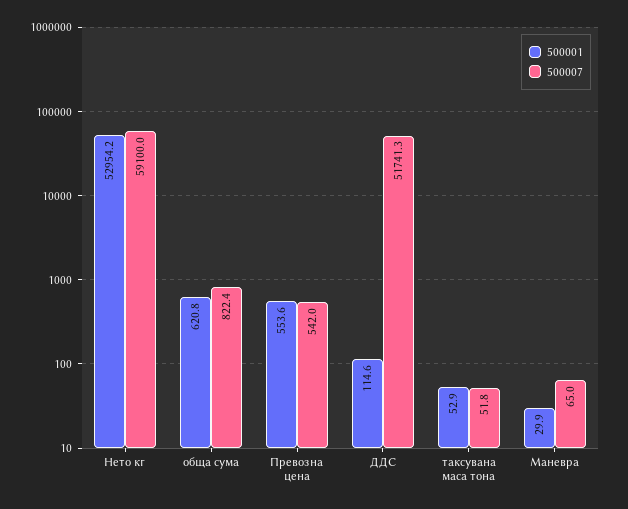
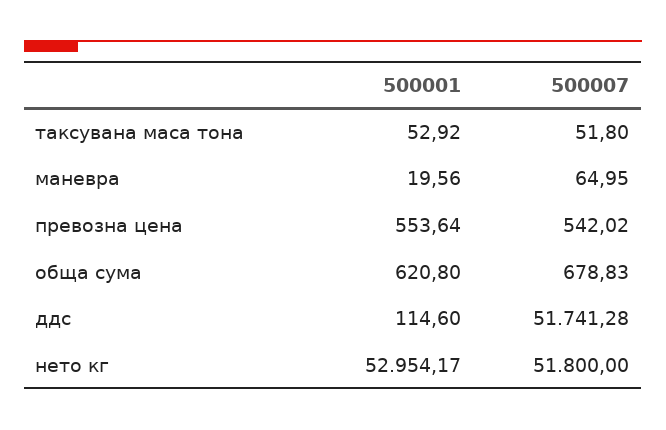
500007, Нето кг: 59100 -> 51800
500007, обща сума: 822.4 -> 678.83
500001, Маневра: 29.9 -> 19.56

